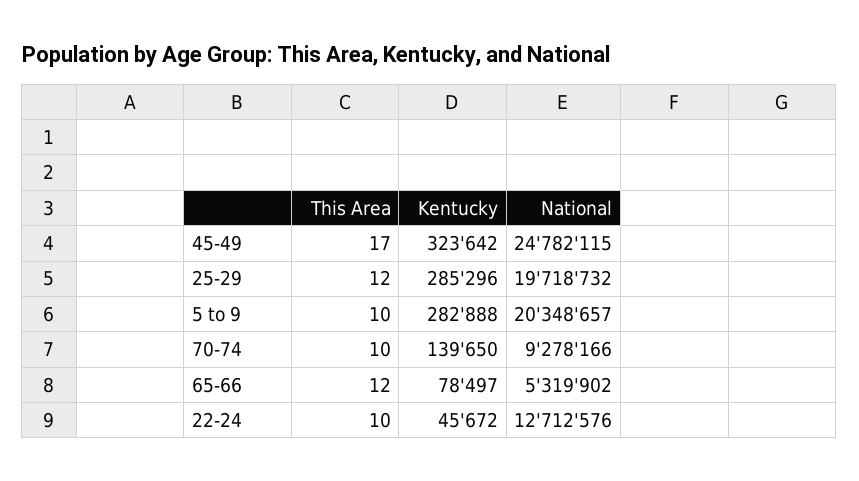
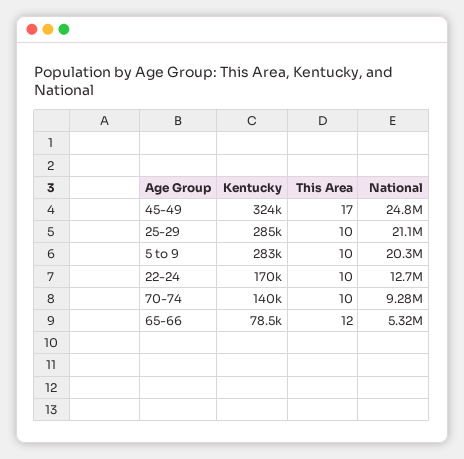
This Area, 25-29: 12 -> 10
National, 25-29: 19718732 -> 21100000
Kentucky, 22-24: 45672 -> 170000

